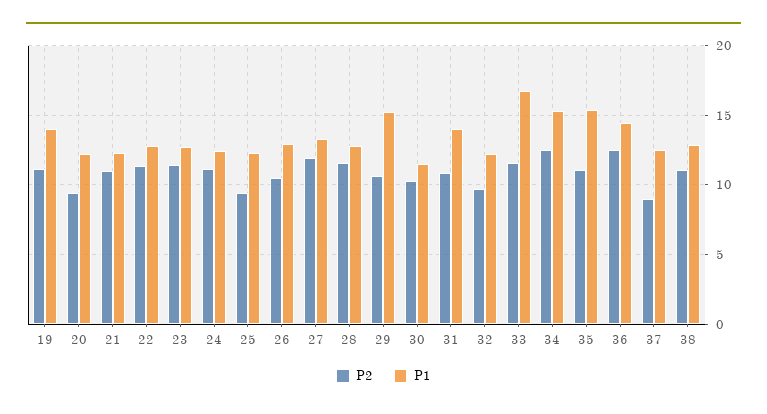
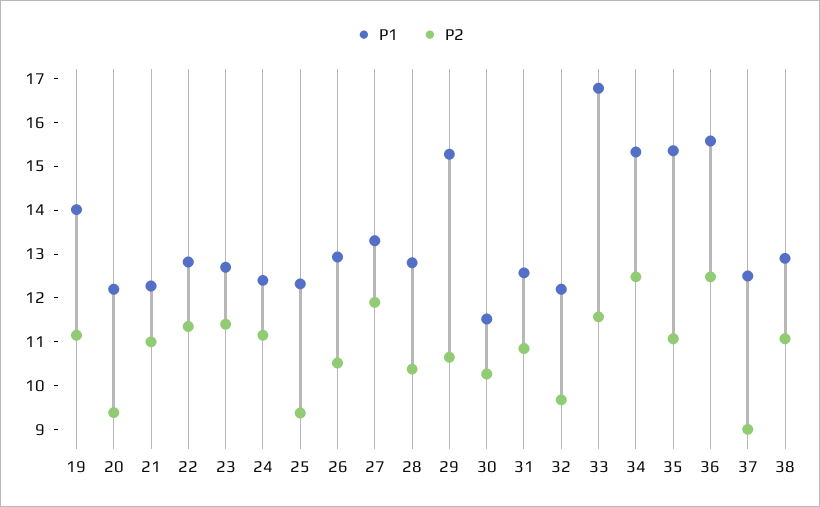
P2, 28: 11.5 -> 10.4
P1, 31: 14 -> 12.6
P1, 36: 14.5 -> 15.6

